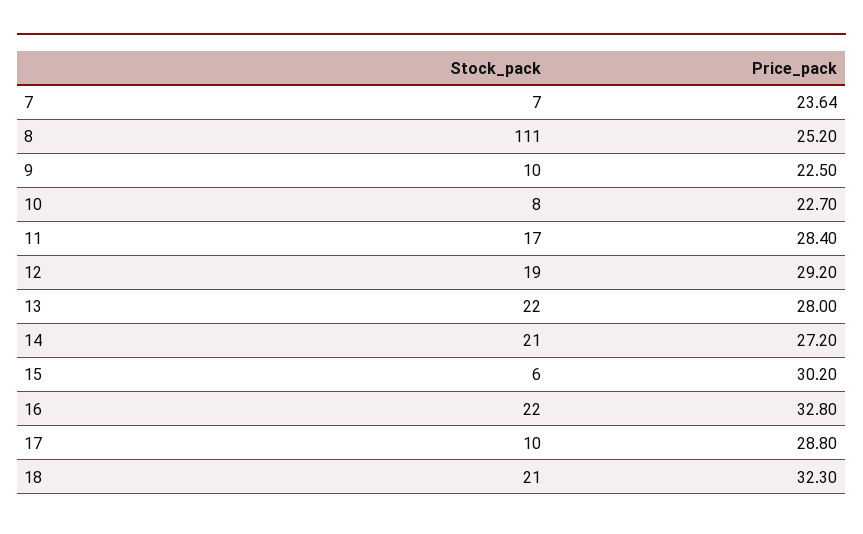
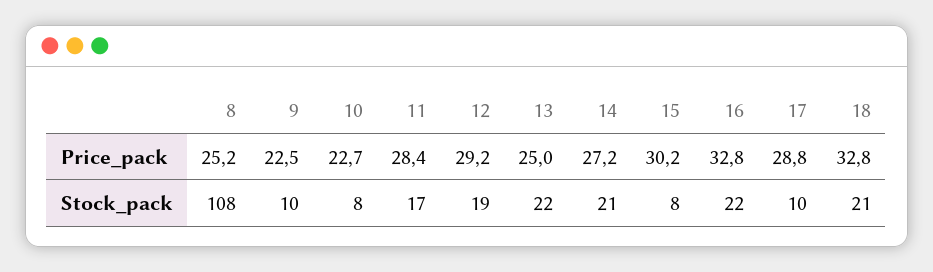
Stock_pack, 7: 7 -> none
Price_pack, 7: 23.64 -> none
Stock_pack, 8: 111 -> 108
Price_pack, 13: 28 -> 25
Stock_pack, 15: 6 -> 8
Price_pack, 18: 32.3 -> 32.8

